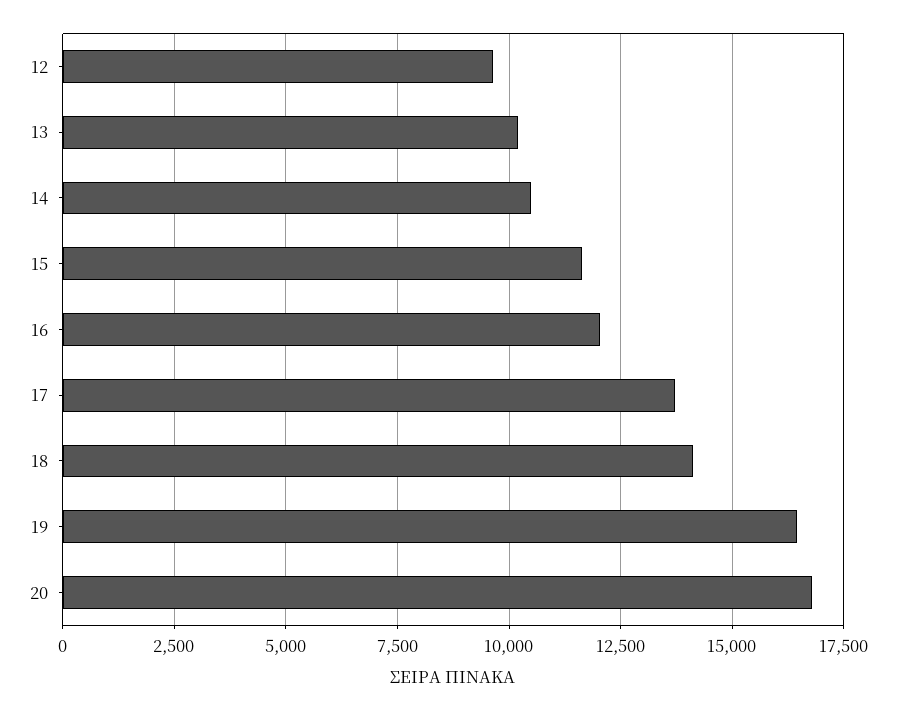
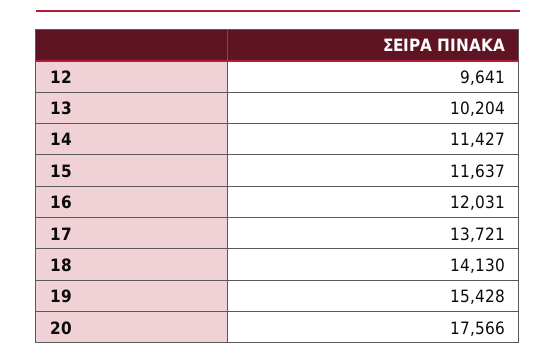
14: 10500 -> 11427
19: 16500 -> 15428
20: 16750 -> 17566

